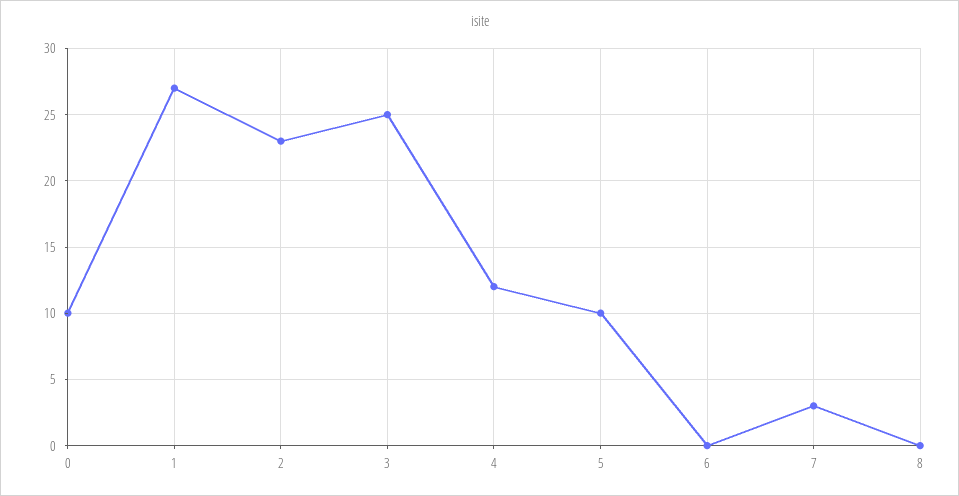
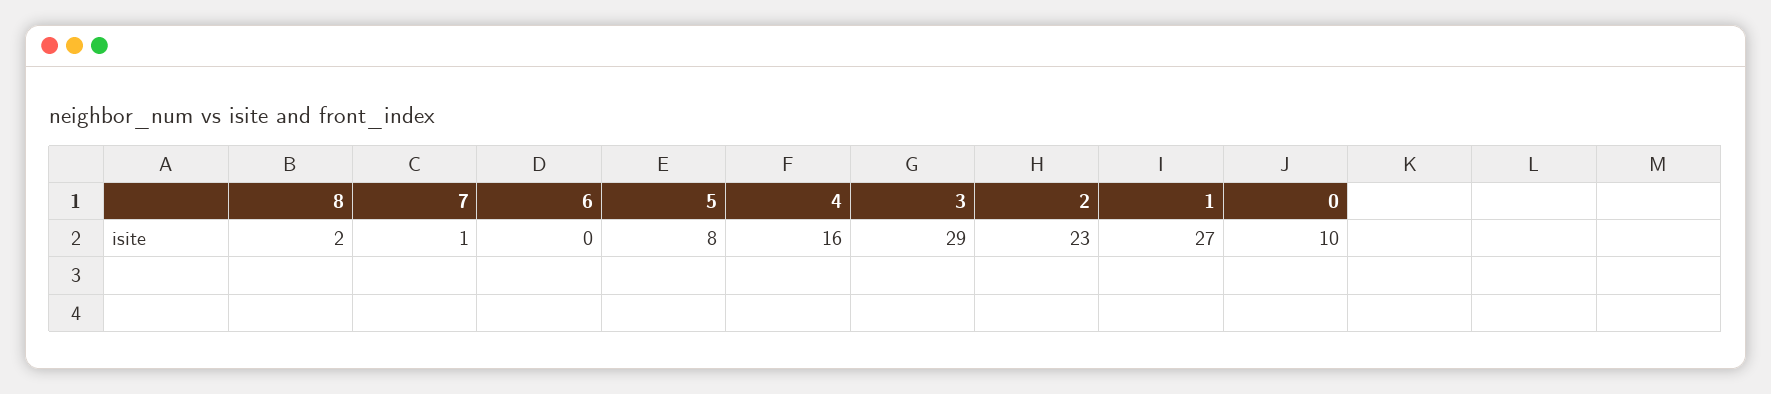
3: 25 -> 29
4: 12 -> 16
5: 10 -> 8
7: 3 -> 1
8: 0 -> 2

